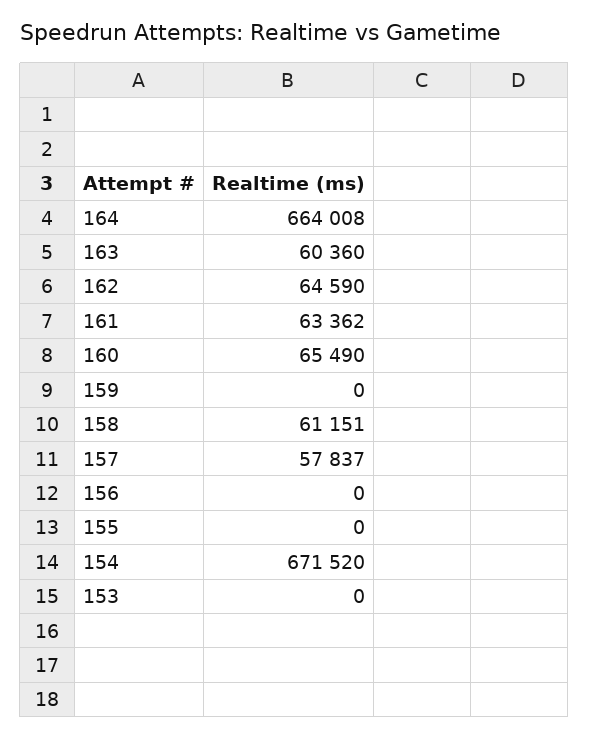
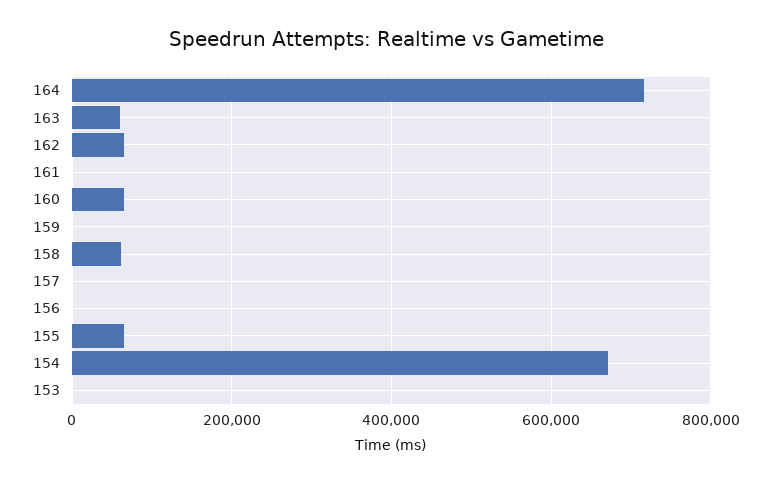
164: 664008 -> 720000
161: 63362 -> 0
157: 57837 -> 0
155: 0 -> 60000

